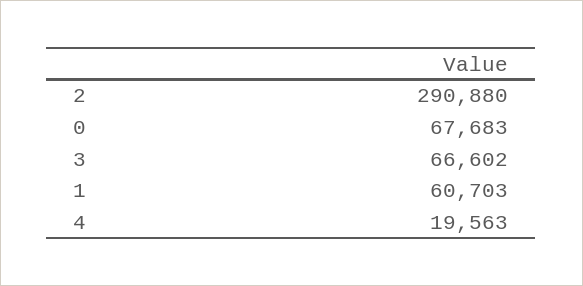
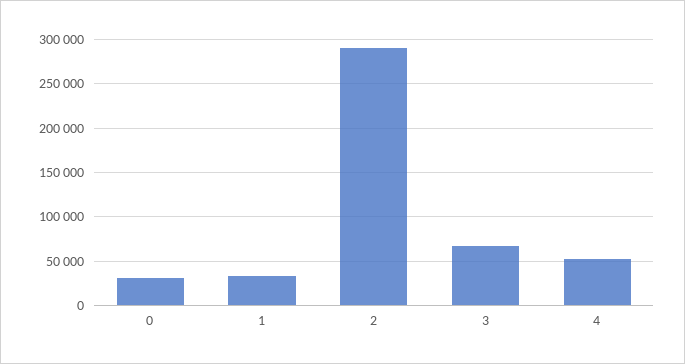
0: 67683 -> 30000
1: 60703 -> 30000
4: 19563 -> 50000

